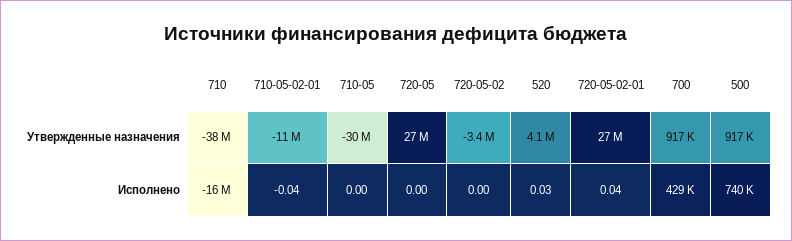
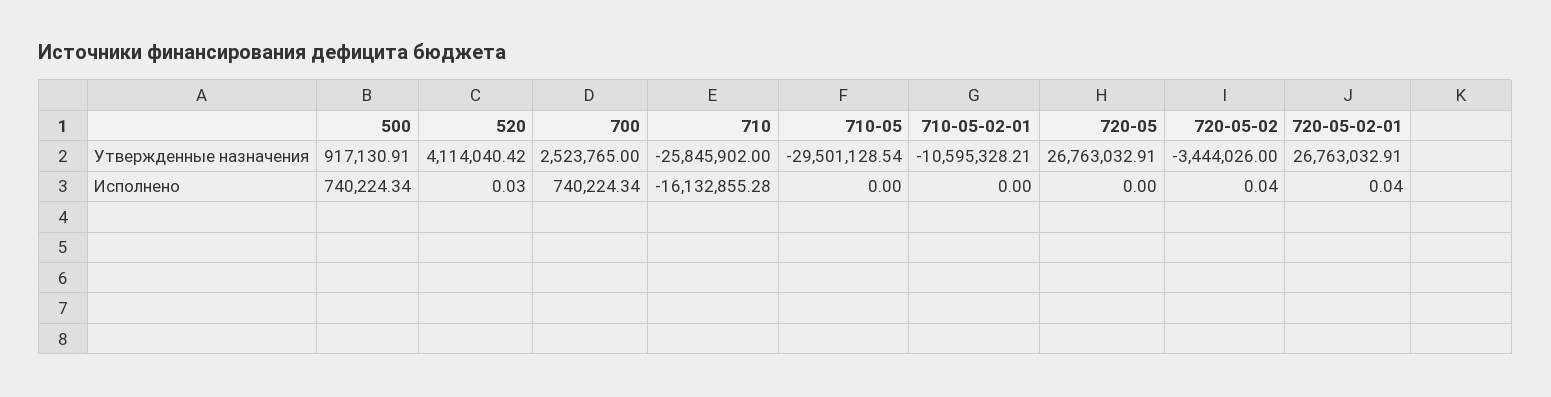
710, Утвержденные назначения: -38000000 -> -25845902
700, Утвержденные назначения: 917000 -> 2523765
710-05-02-01, Исполнено: -0.04 -> 0
720-05-02, Исполнено: 0 -> 0.04
700, Исполнено: 429000 -> 740224.34

